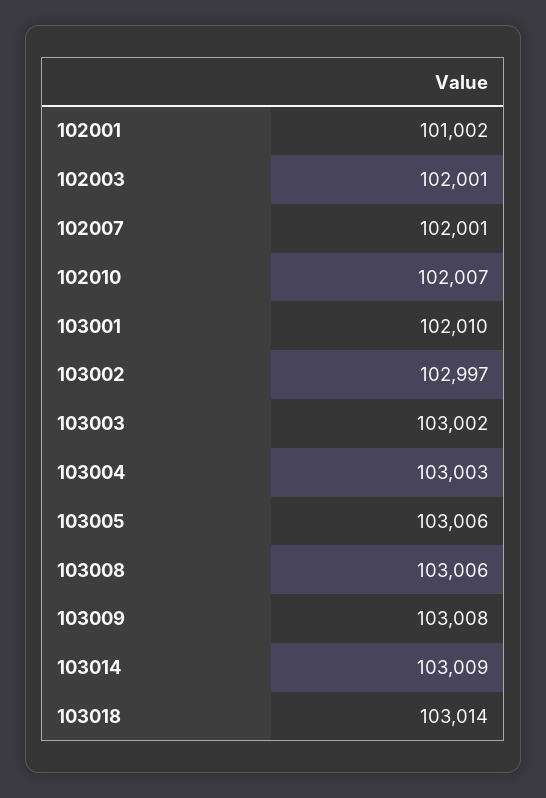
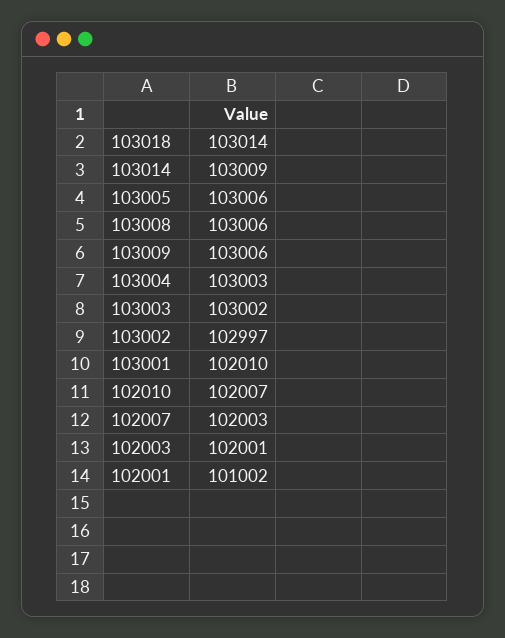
102007: 102001 -> 102003
103009: 103008 -> 103006

